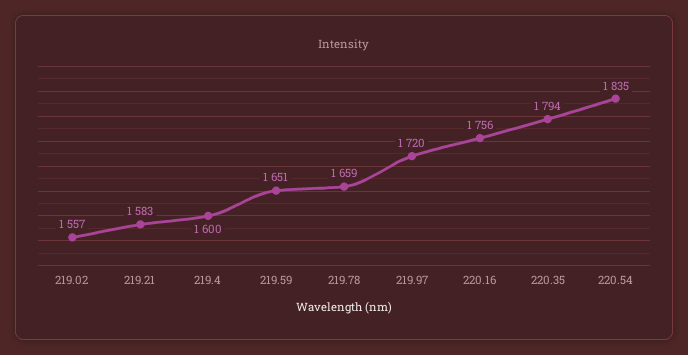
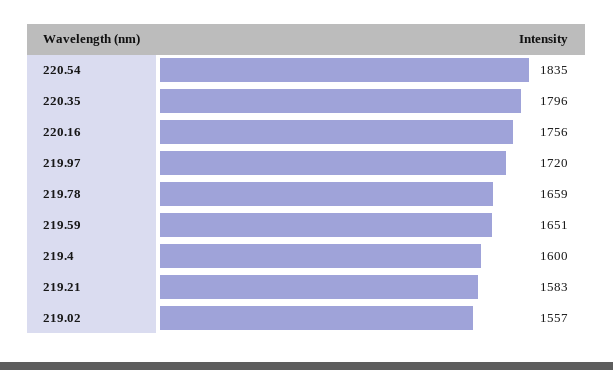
220.35: 1794 -> 1796

